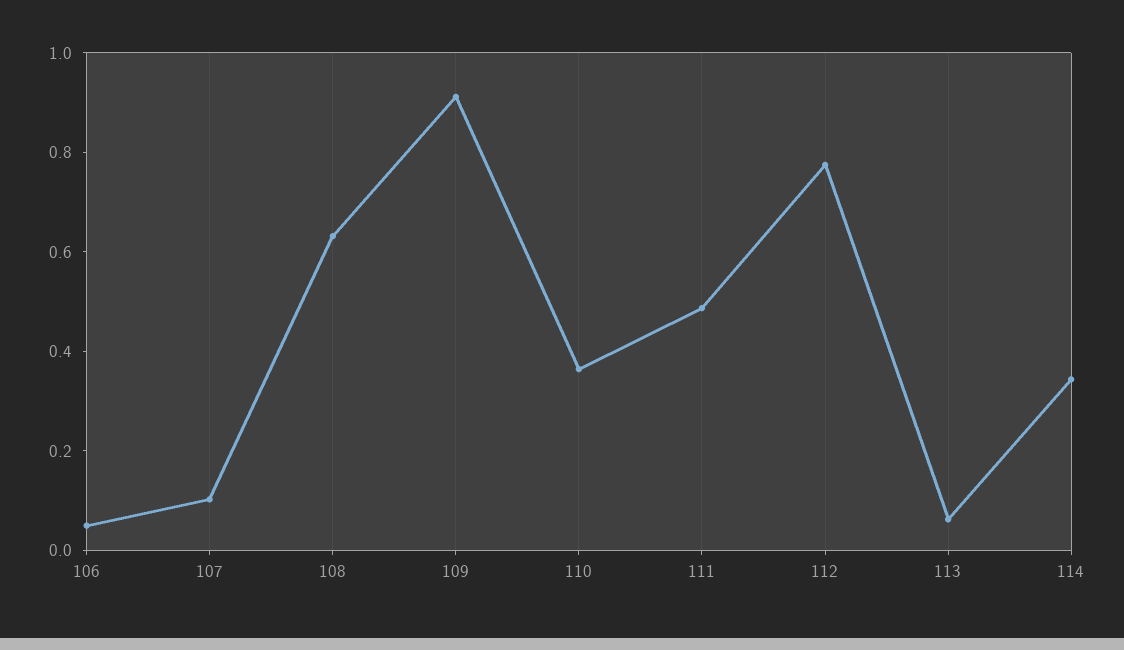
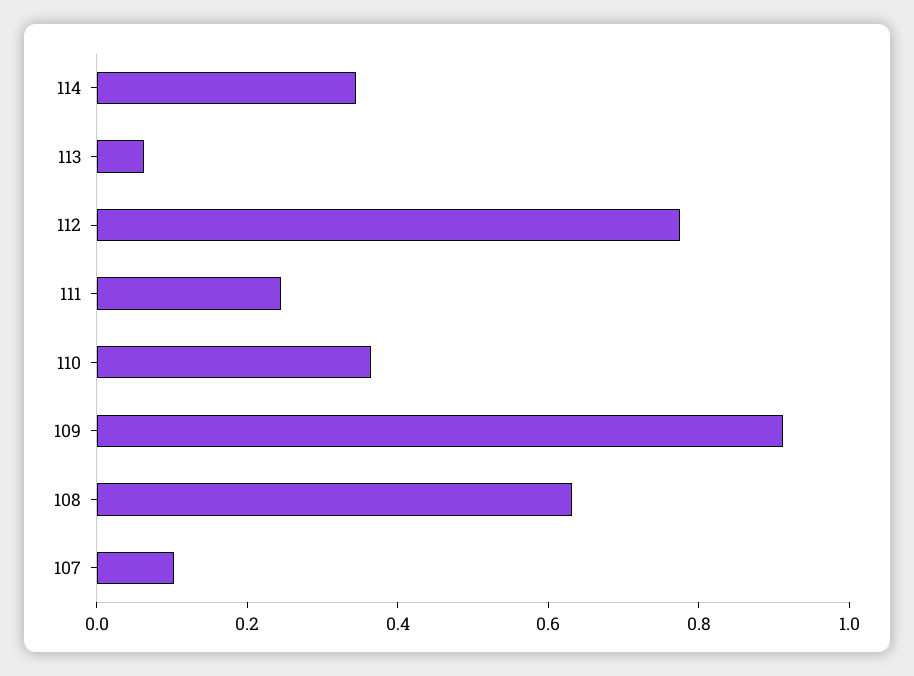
106: 0.05 -> none
111: 0.5 -> 0.25

